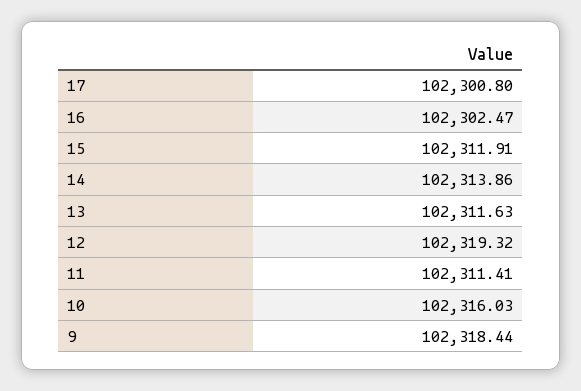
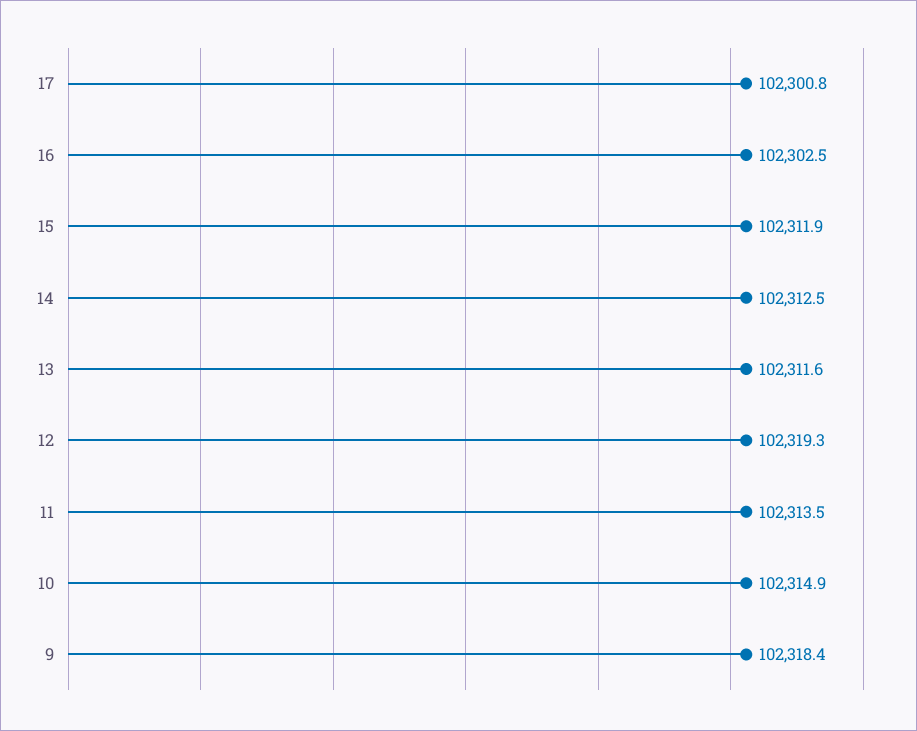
14: 102313.86 -> 102312.5
11: 102311.41 -> 102313.5
10: 102316.03 -> 102314.9

